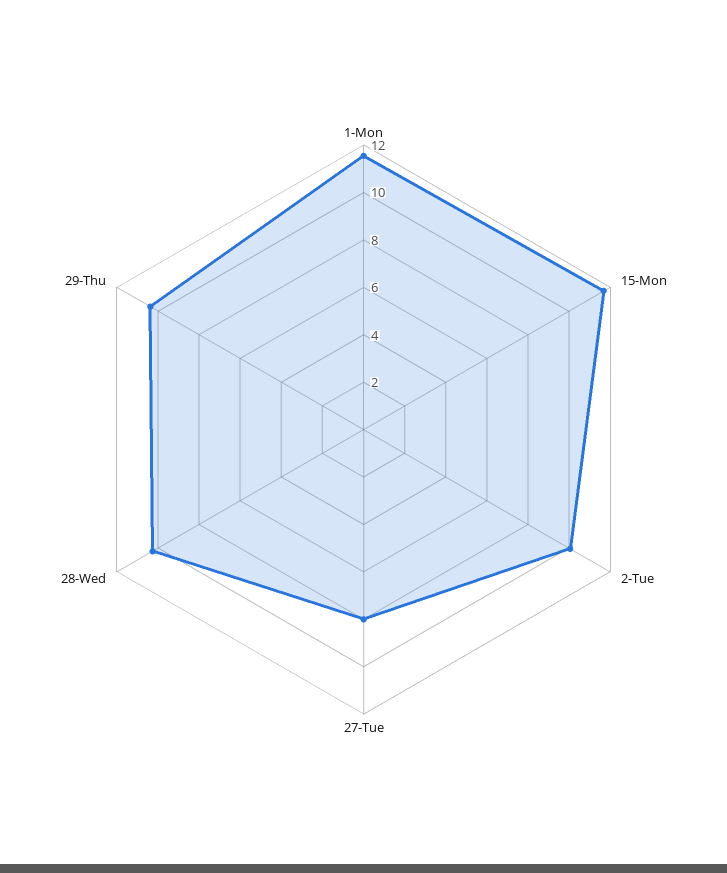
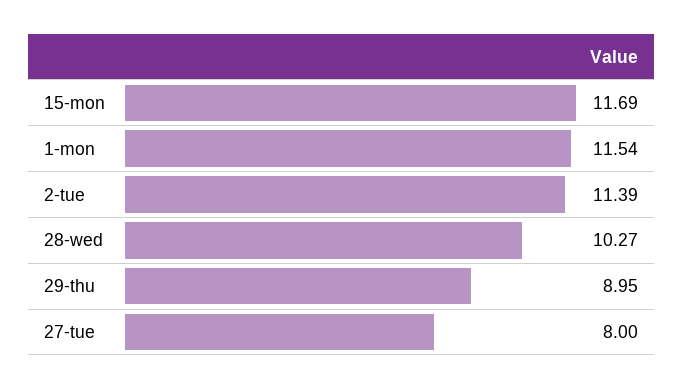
2-Tue: 10 -> 11.39
29-Thu: 10.5 -> 8.95

